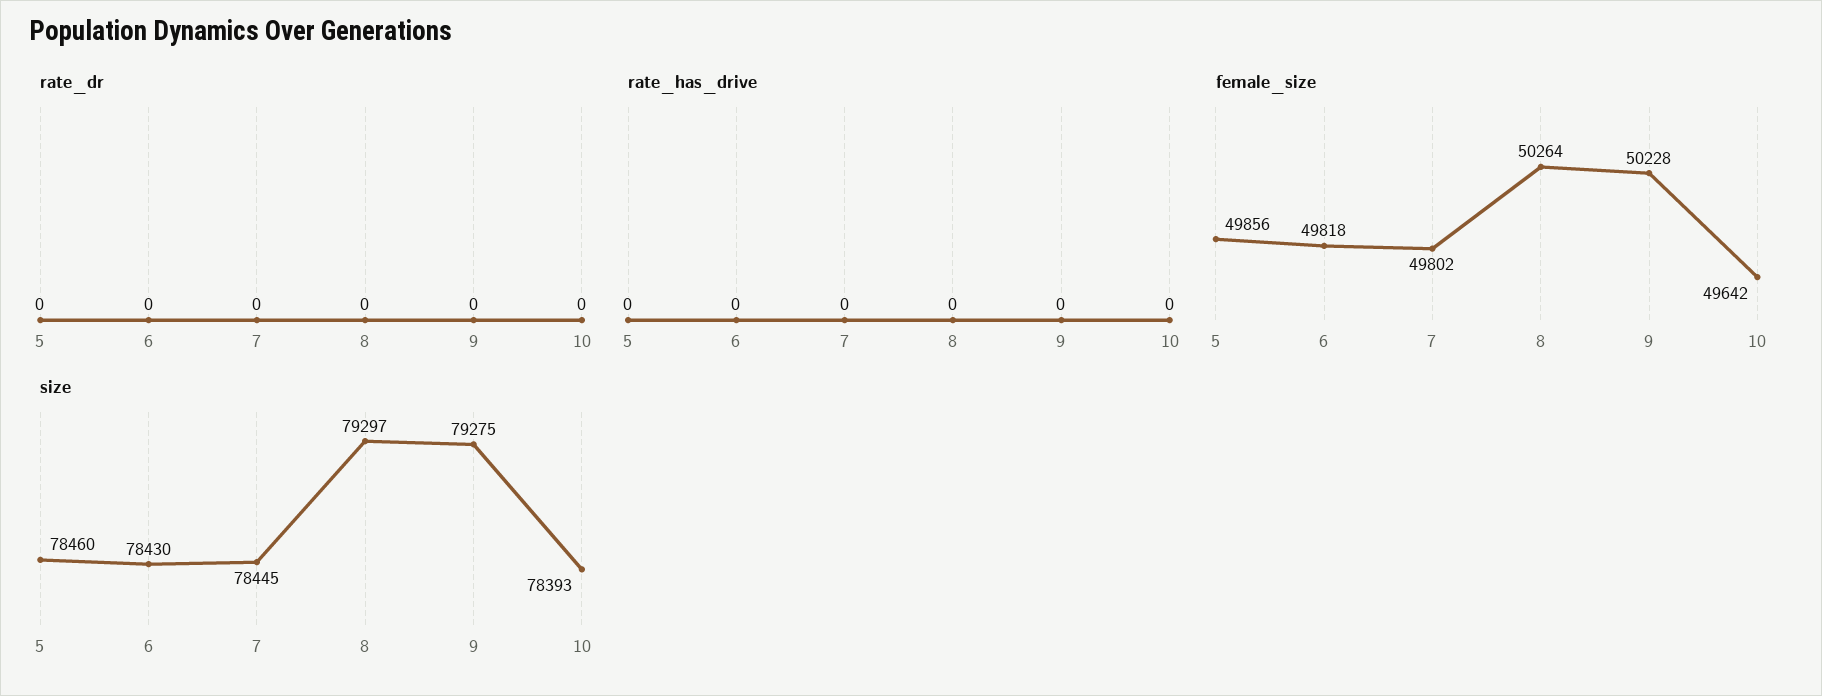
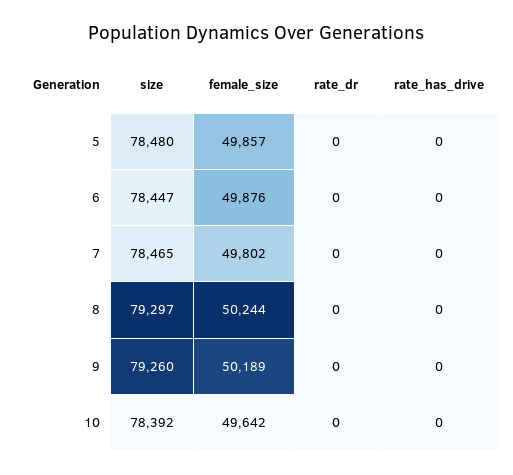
female_size, 5: 49856 -> 49857
female_size, 6: 49818 -> 49876
female_size, 8: 50264 -> 50244
female_size, 9: 50228 -> 50189
size, 5: 78460 -> 78480
size, 6: 78430 -> 78447
size, 7: 78445 -> 78465
size, 9: 79275 -> 79260
size, 10: 78393 -> 78392

